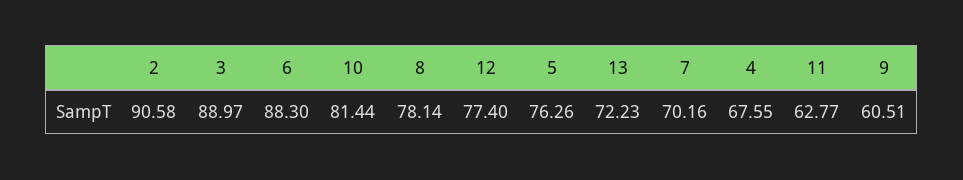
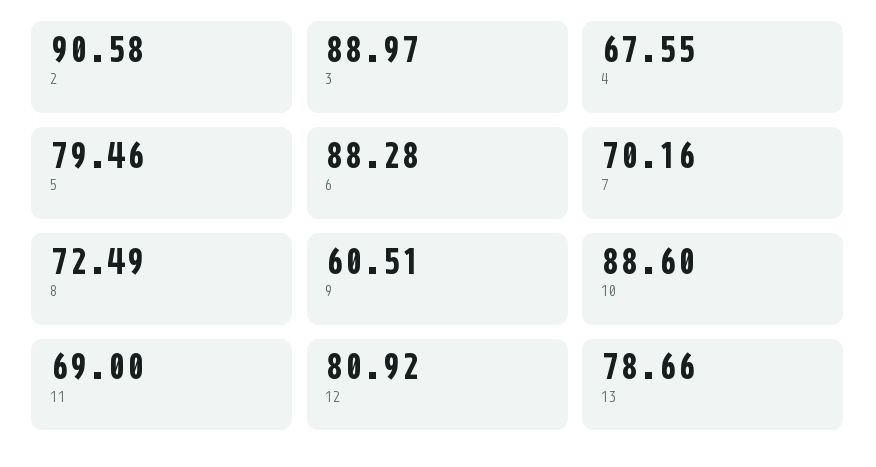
6: 88.3 -> 88.28
10: 81.44 -> 88.6
8: 78.14 -> 72.49
12: 77.4 -> 80.92
5: 76.26 -> 79.46
13: 72.23 -> 78.66
11: 62.77 -> 69

